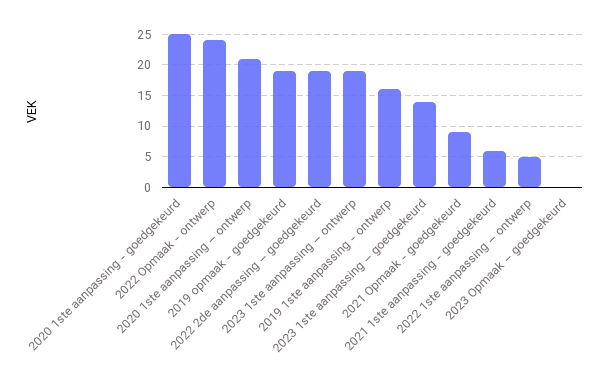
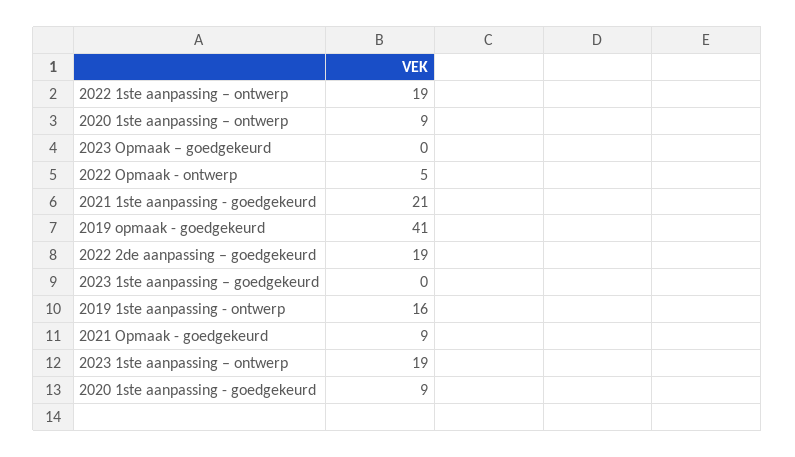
2020 1ste aanpassing - goedgekeurd: 25 -> 9
2022 Opmaak - ontwerp: 24 -> 5
2020 1ste aanpassing – ontwerp: 21 -> 9
2019 opmaak - goedgekeurd: 19 -> 41
2023 1ste aanpassing – goedgekeurd: 14 -> 0
2021 1ste aanpassing - goedgekeurd: 6 -> 21
2022 1ste aanpassing – ontwerp: 5 -> 19

